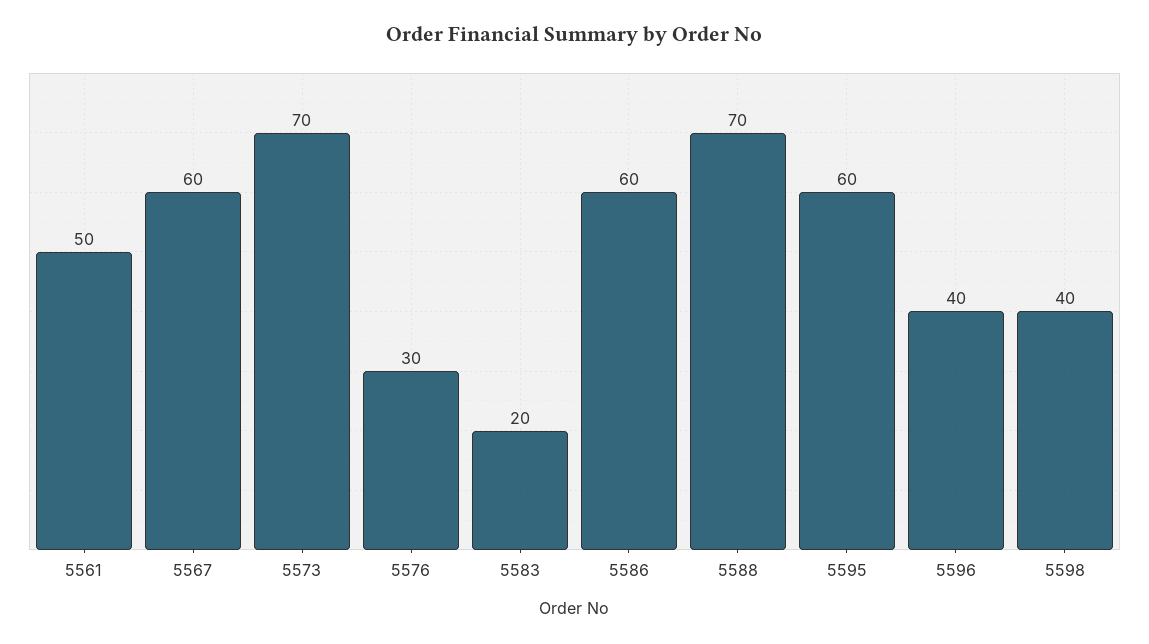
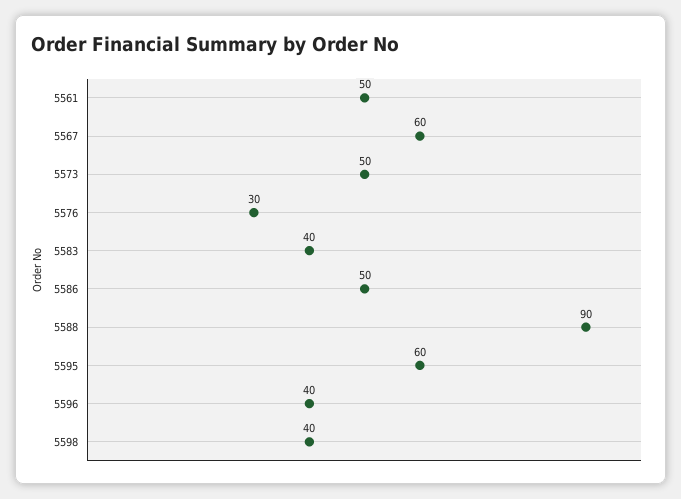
5573: 70 -> 50
5583: 20 -> 40
5586: 60 -> 50
5588: 70 -> 90

